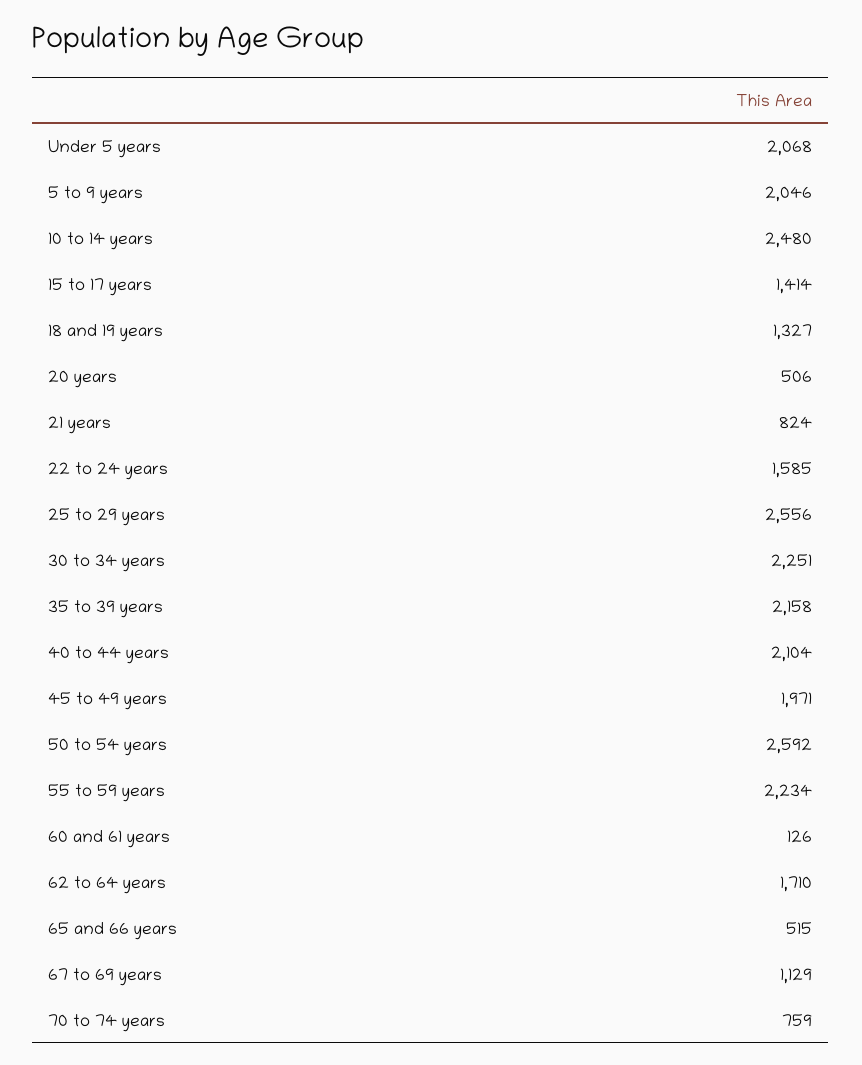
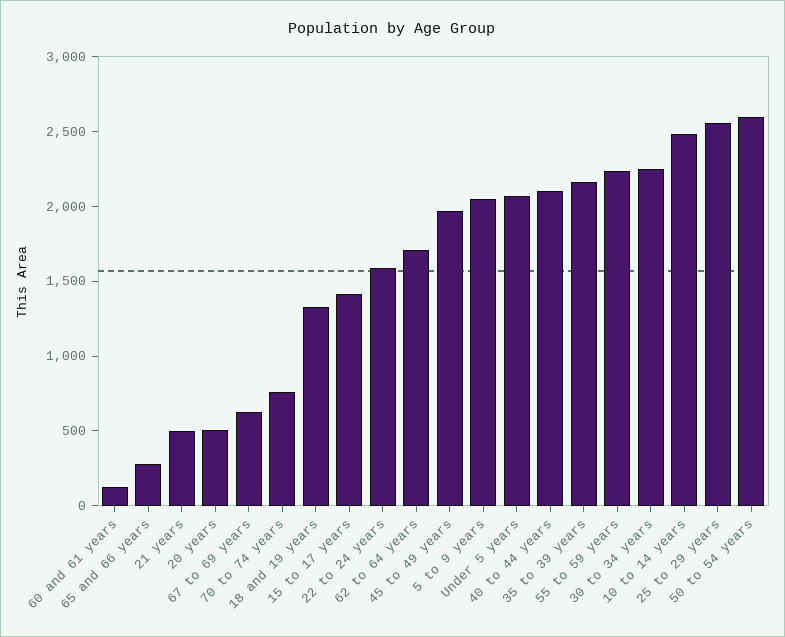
21 years: 824 -> 500
65 and 66 years: 515 -> 300
67 to 69 years: 1129 -> 600

